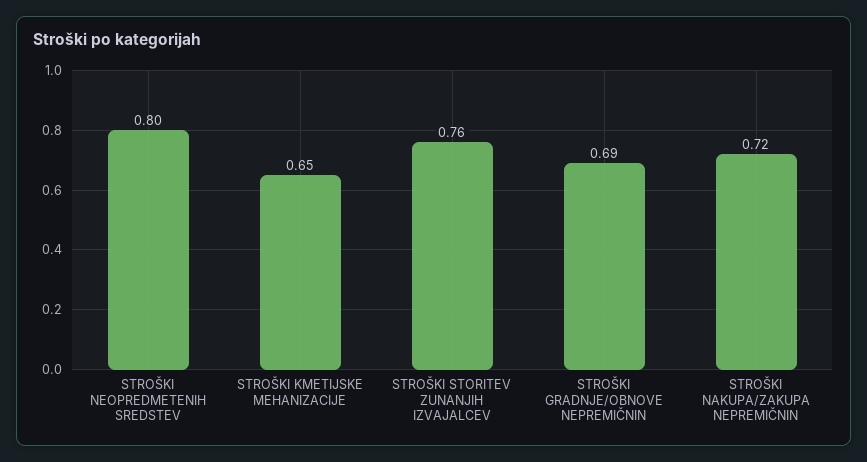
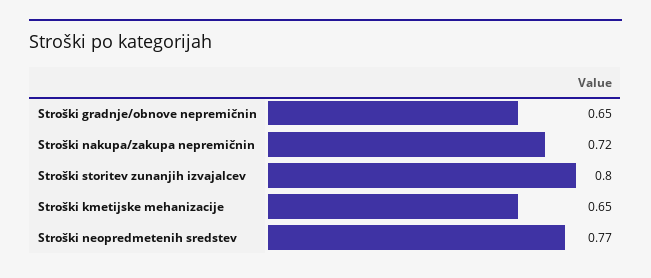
STROŠKI NEOPREDMETENIH SREDSTEV: 0.8 -> 0.77
STROŠKI STORITEV ZUNANJIH IZVAJALCEV: 0.76 -> 0.8
STROŠKI GRADNJE/OBNOVE NEPREMIČNIN: 0.69 -> 0.65

